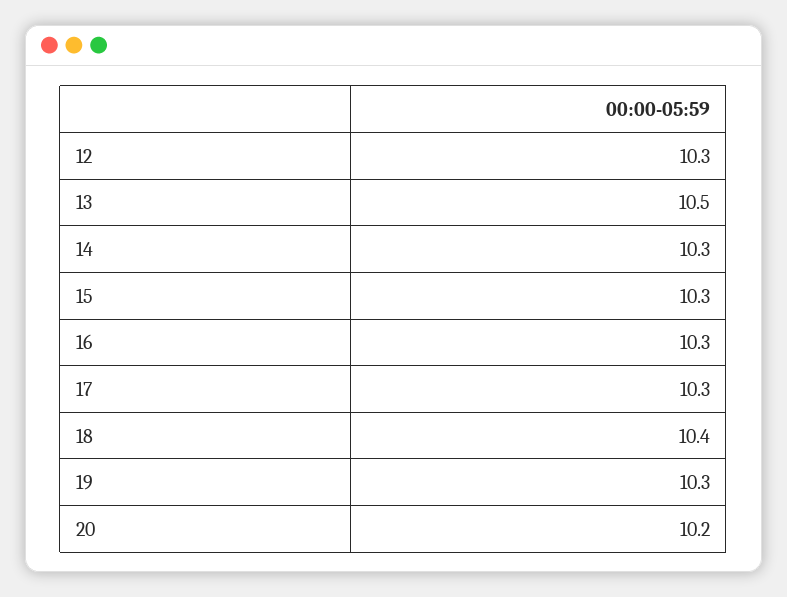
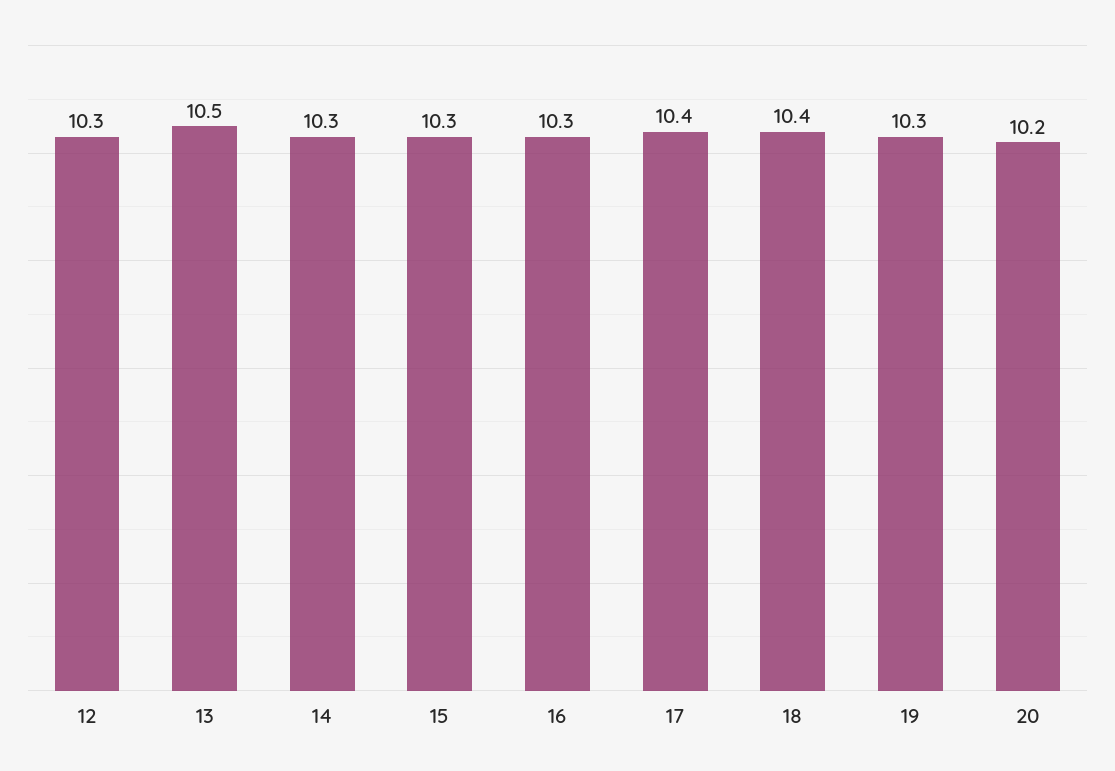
17: 10.3 -> 10.4

